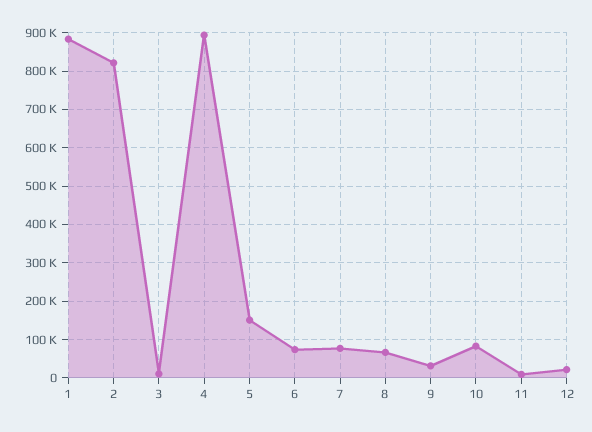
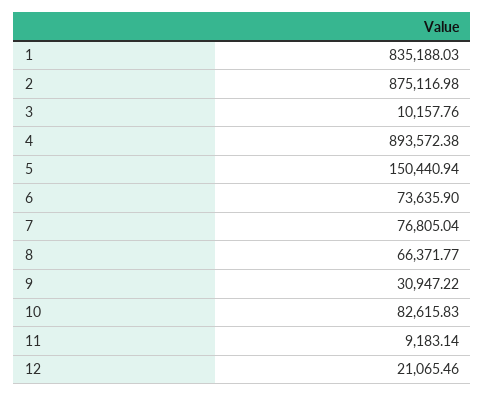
1: 880000 -> 835188.03
2: 820000 -> 875116.98

